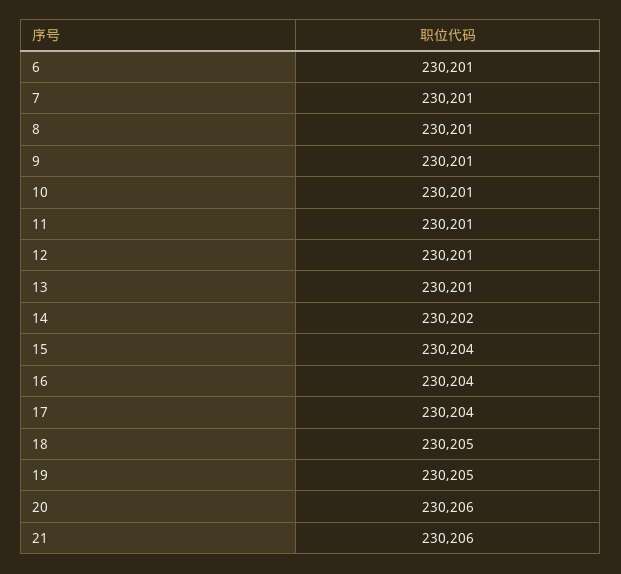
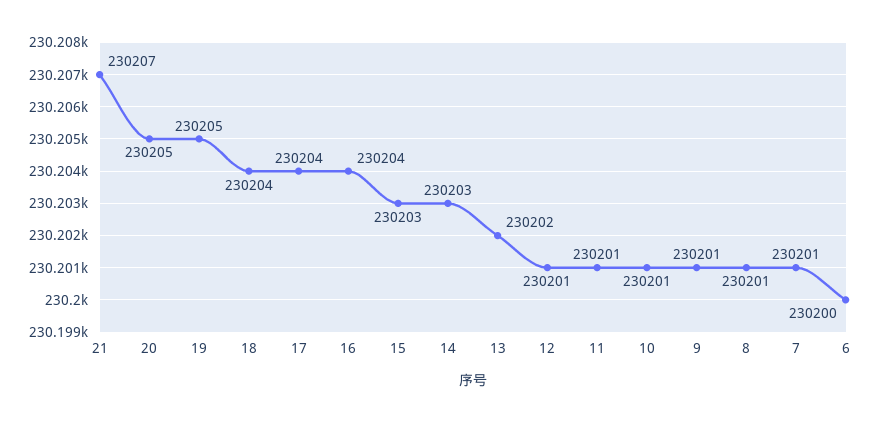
6: 230201 -> 230200
13: 230201 -> 230202
14: 230202 -> 230203
15: 230204 -> 230203
18: 230205 -> 230204
20: 230206 -> 230205
21: 230206 -> 230207

